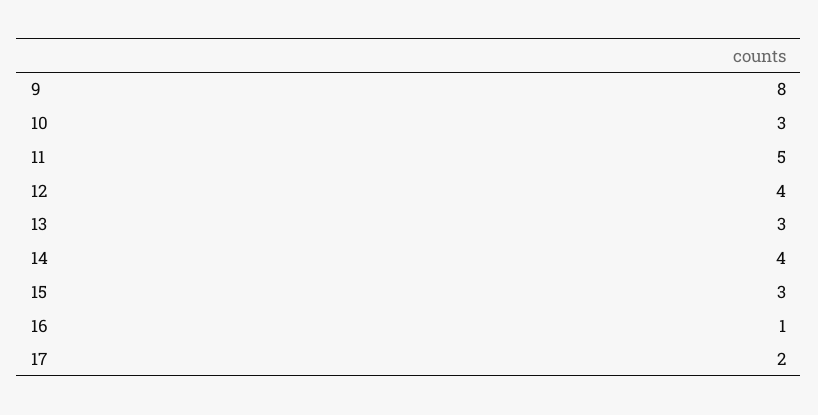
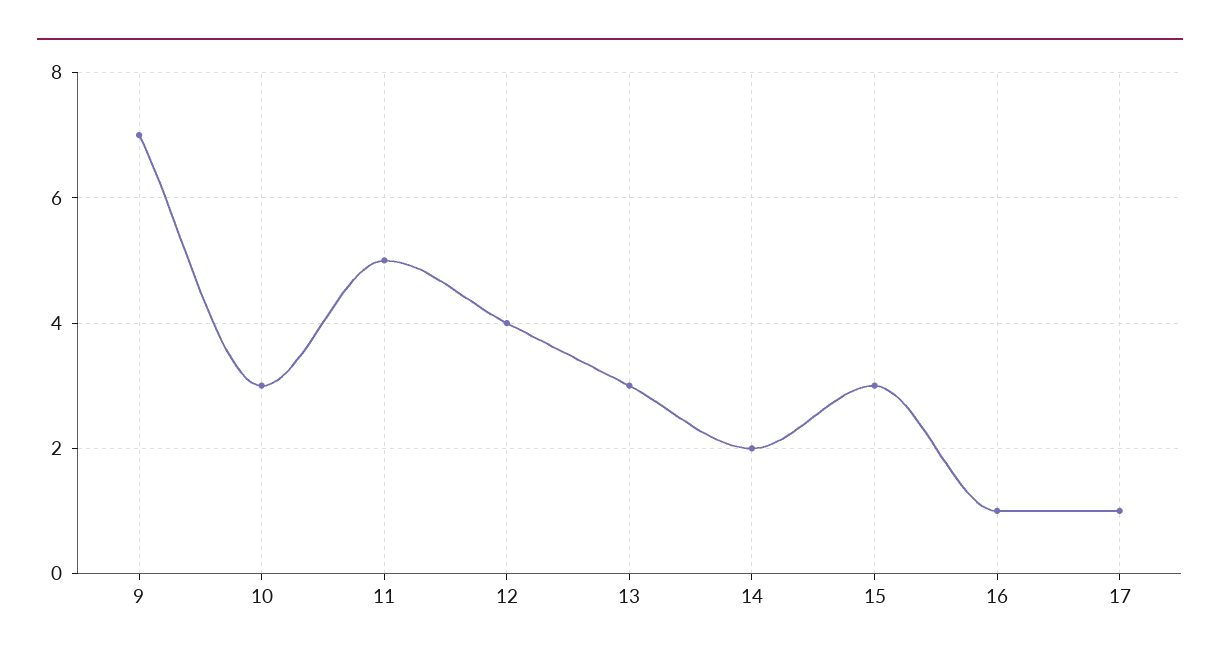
9: 8 -> 7
14: 4 -> 2
17: 2 -> 1

